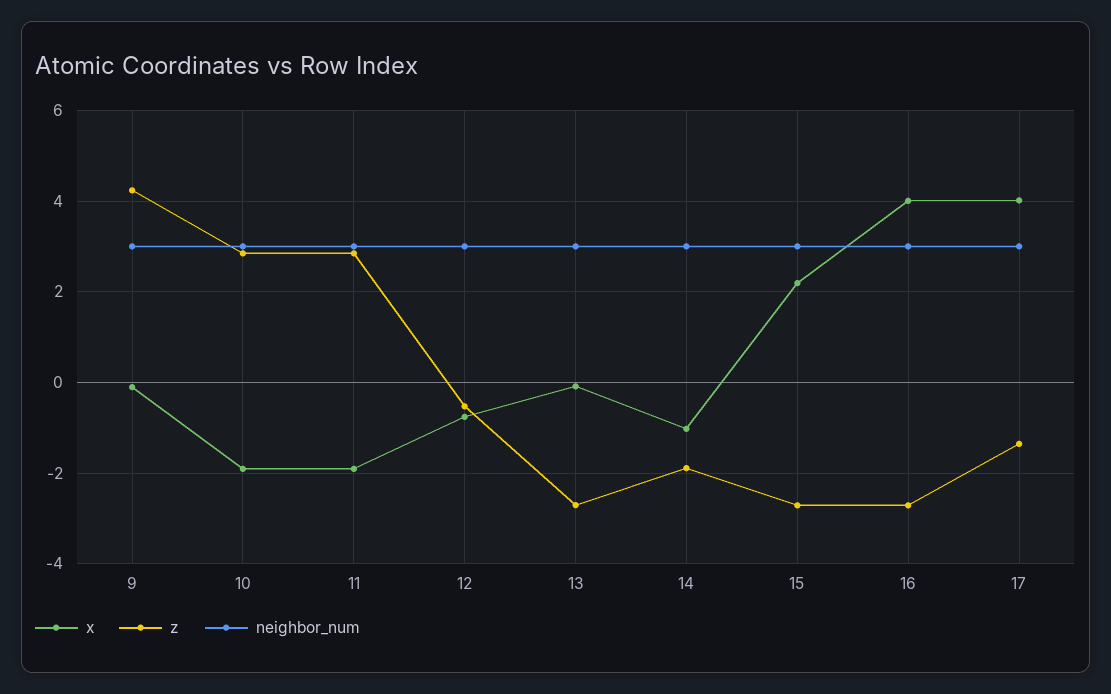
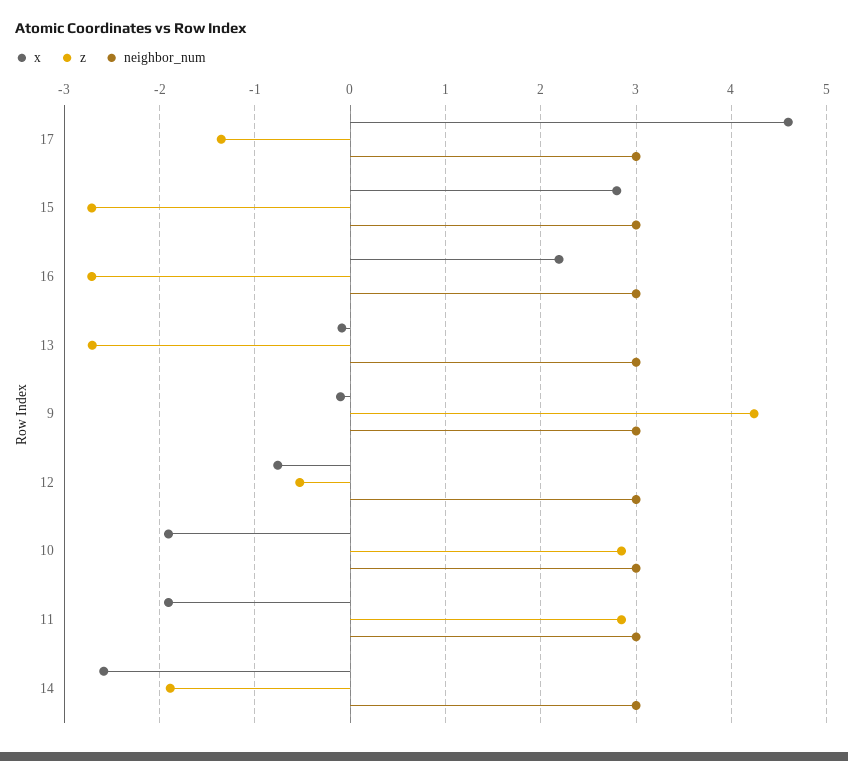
x, 14: -1 -> -2.6
x, 15: 2.2 -> 2.8
x, 16: 4 -> 2.2
x, 17: 4 -> 4.6

